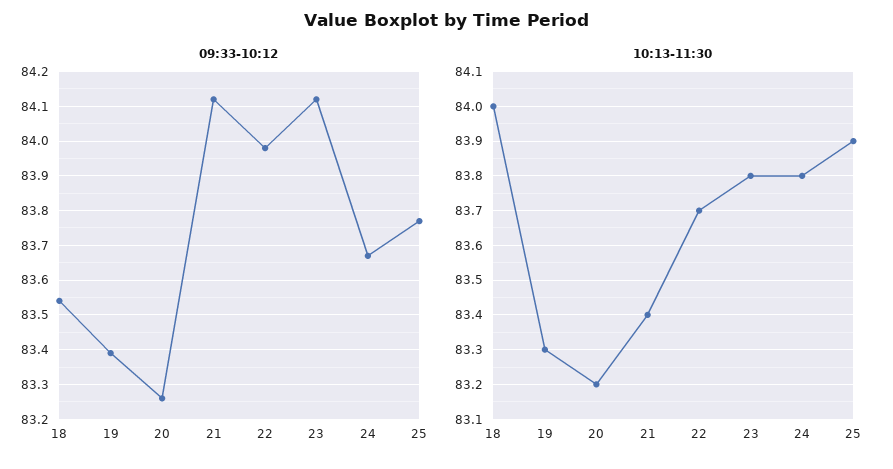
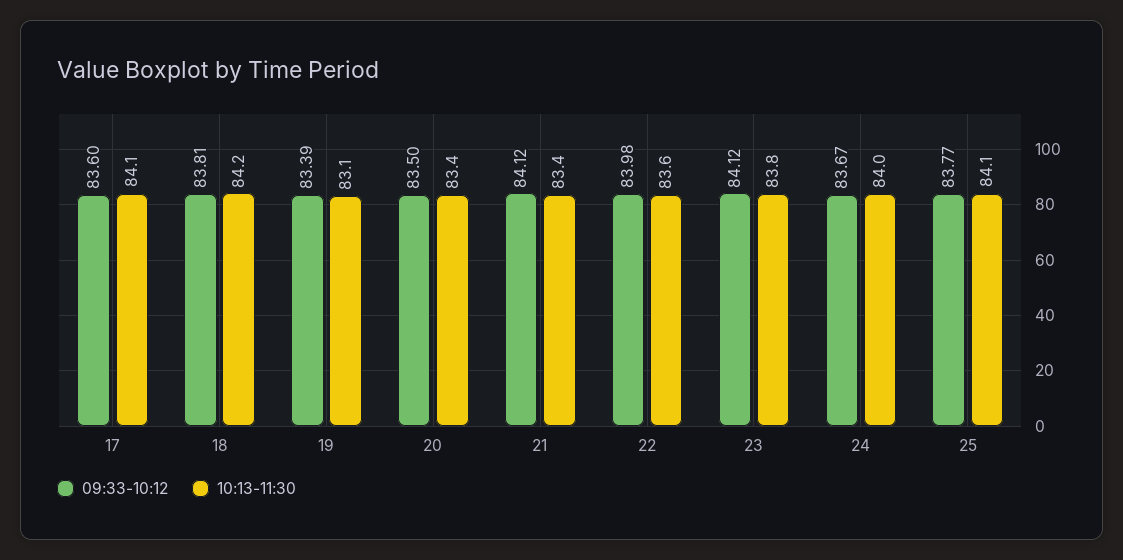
09:33-10:12, 18: 83.55 -> 83.81
09:33-10:12, 20: 83.25 -> 83.5
10:13-11:30, 18: 84 -> 84.2
10:13-11:30, 19: 83.3 -> 83.1
10:13-11:30, 20: 83.2 -> 83.4
10:13-11:30, 22: 83.7 -> 83.6
10:13-11:30, 24: 83.8 -> 84
10:13-11:30, 25: 83.9 -> 84.1
09:33-10:12, 17: none -> 83.6
10:13-11:30, 17: none -> 84.1

